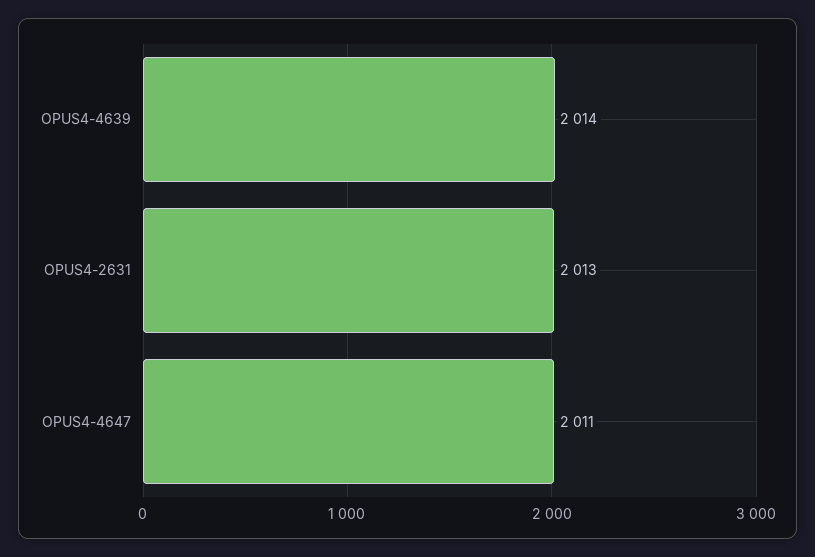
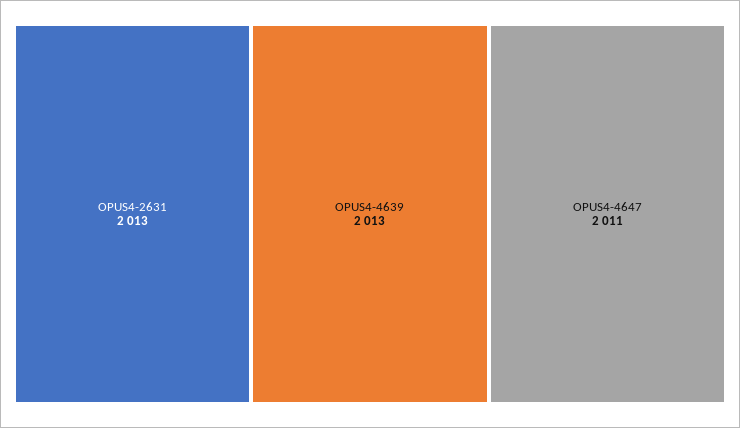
OPUS4-4639: 2014 -> 2013

